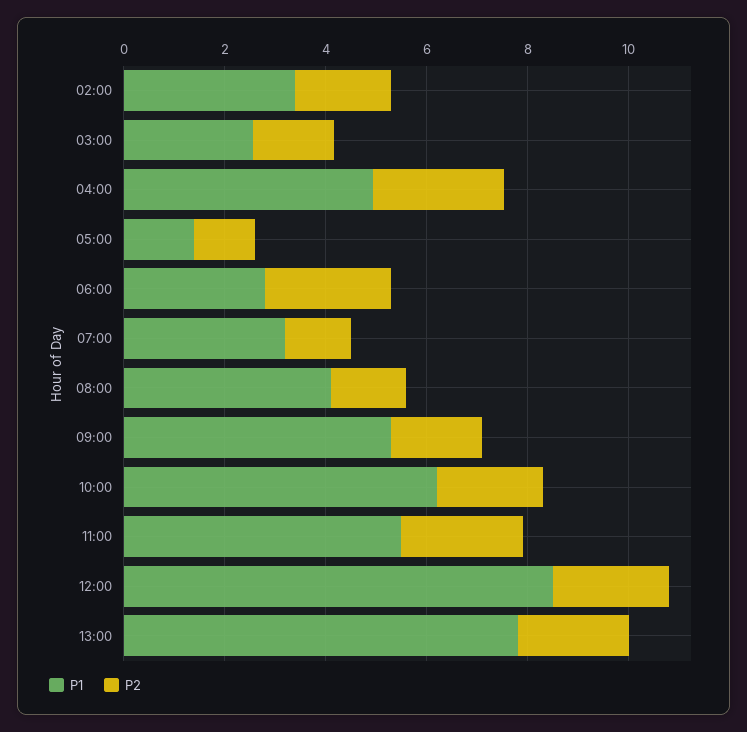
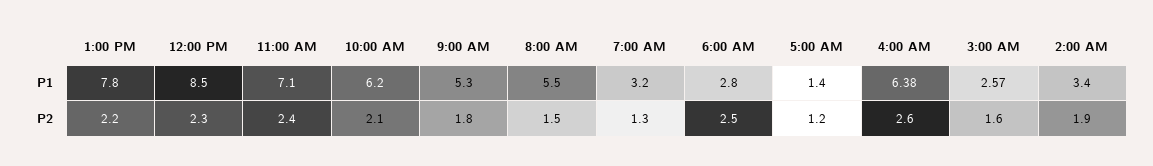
P1, 04:00: 5 -> 6.38
P1, 08:00: 4 -> 5.5
P1, 11:00: 5.5 -> 7.1

